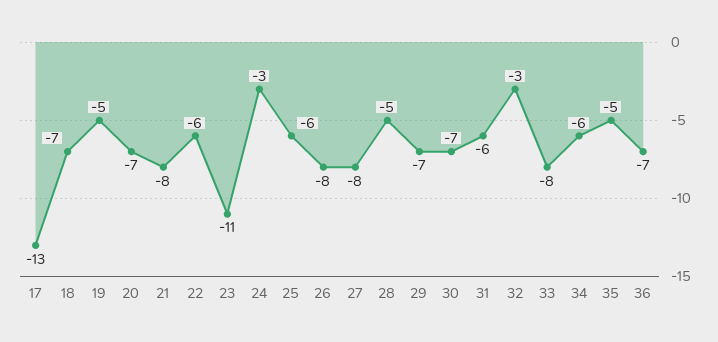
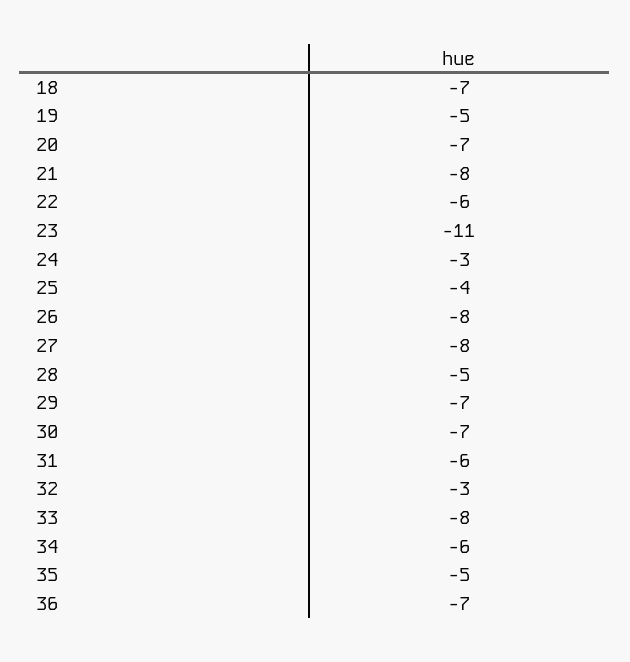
17: -13 -> none
25: -6 -> -4

